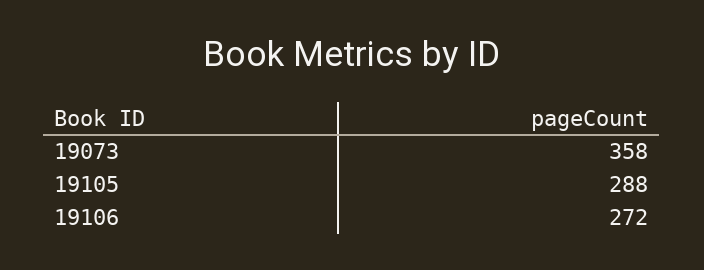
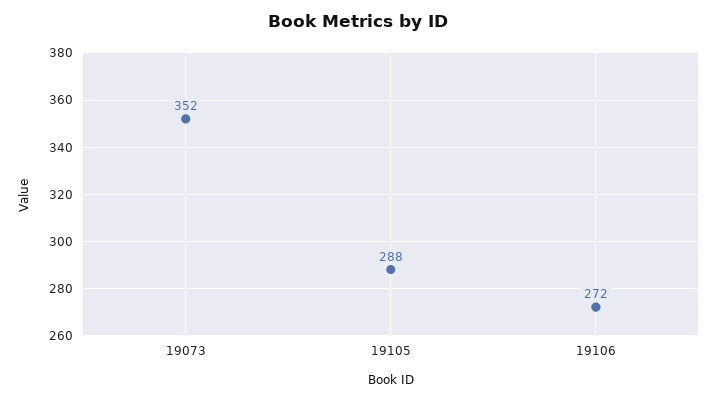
19073: 358 -> 352

